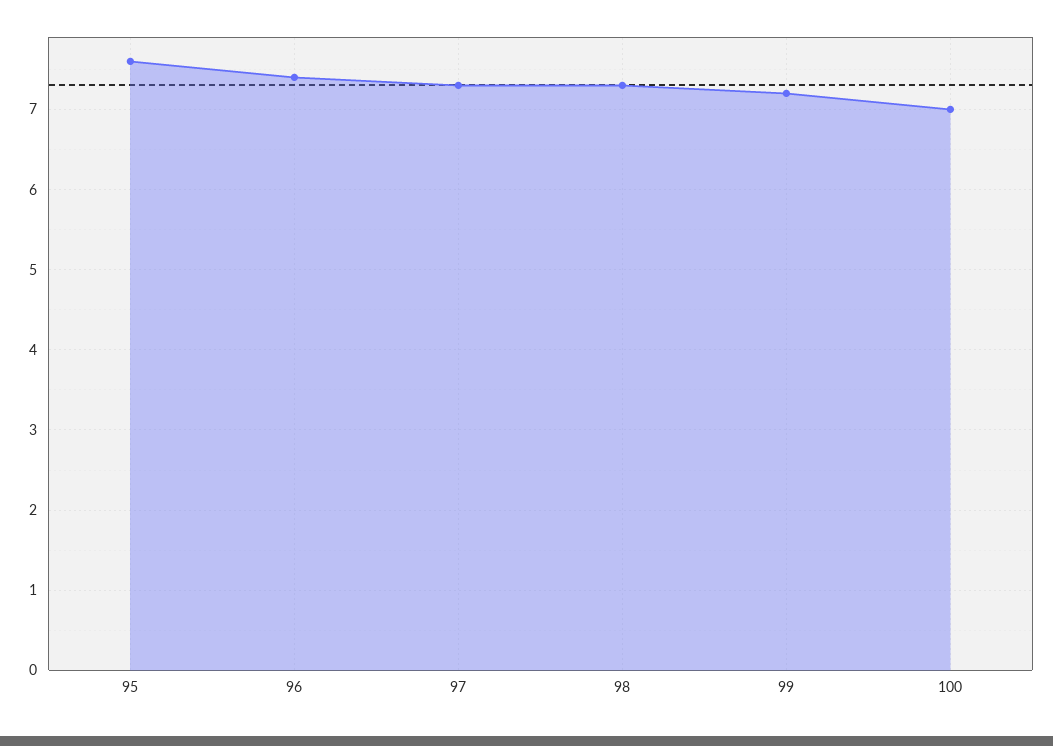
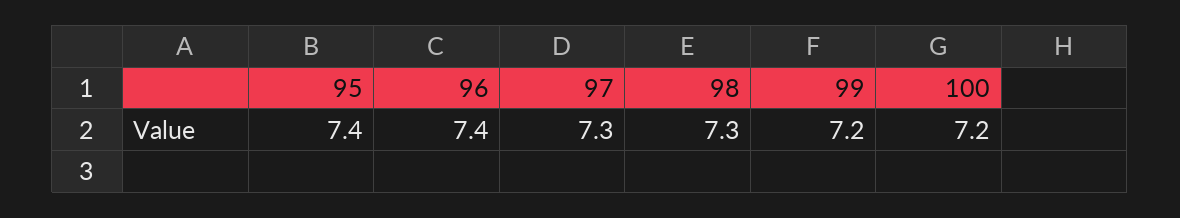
95: 7.6 -> 7.4
100: 7 -> 7.2

